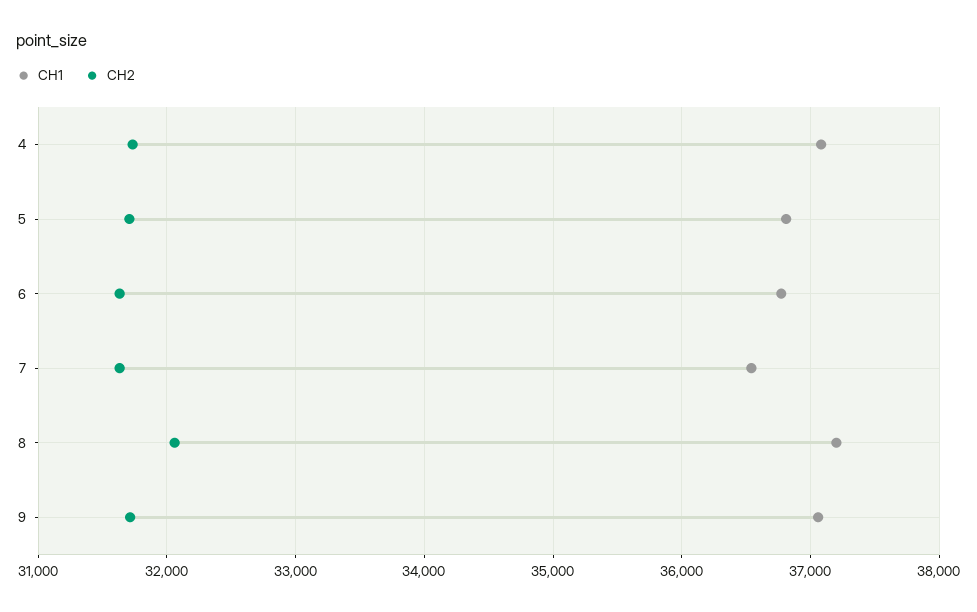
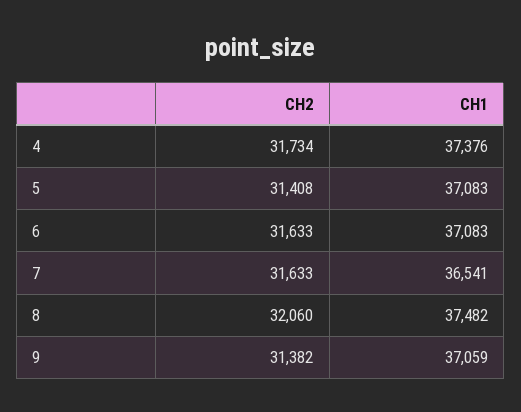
CH1, 4: 37100 -> 37376
CH1, 5: 36800 -> 37083
CH2, 5: 31700 -> 31408
CH1, 6: 36800 -> 37083
CH1, 8: 37200 -> 37482
CH2, 9: 31700 -> 31382

